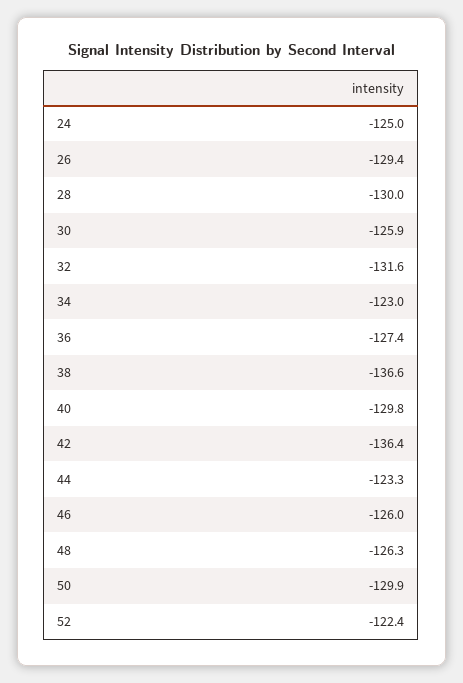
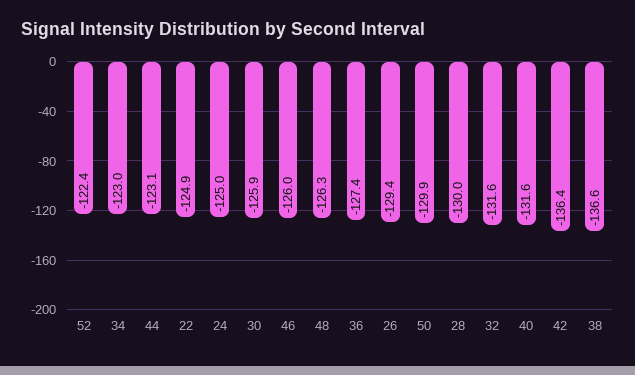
40: -129.8 -> -131.6
44: -123.3 -> -123.1
22: none -> -124.9

